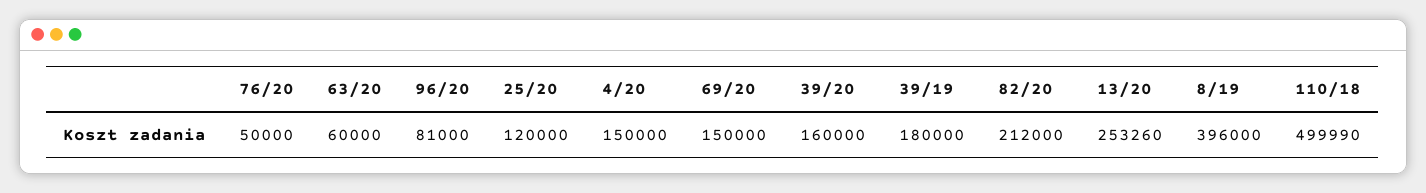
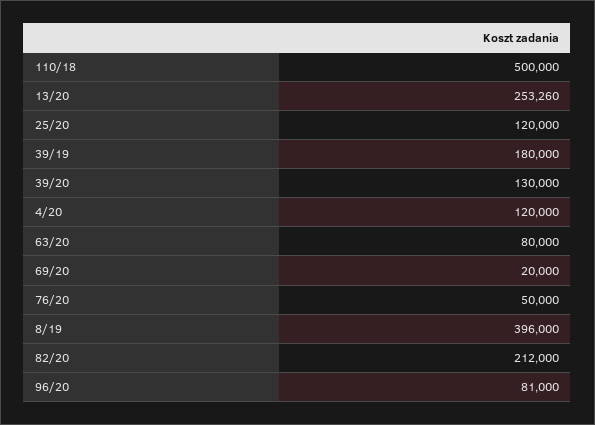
63/20: 60000 -> 80000
4/20: 150000 -> 120000
69/20: 150000 -> 20000
39/20: 160000 -> 130000
110/18: 499990 -> 500000

